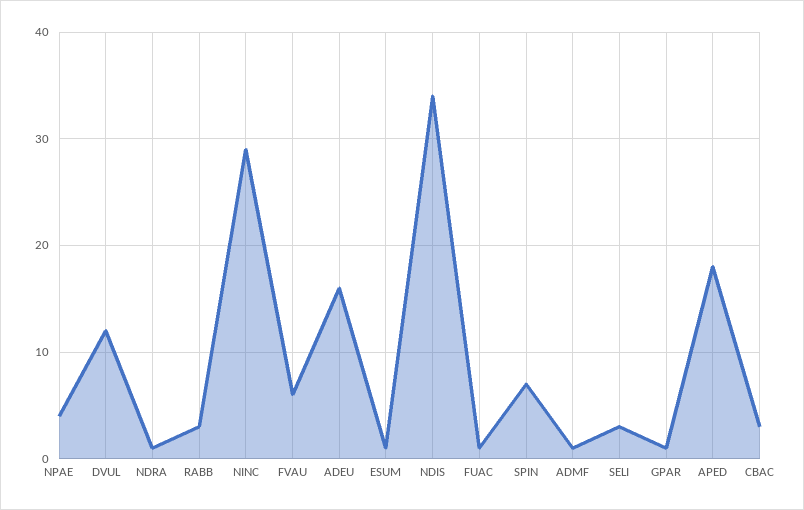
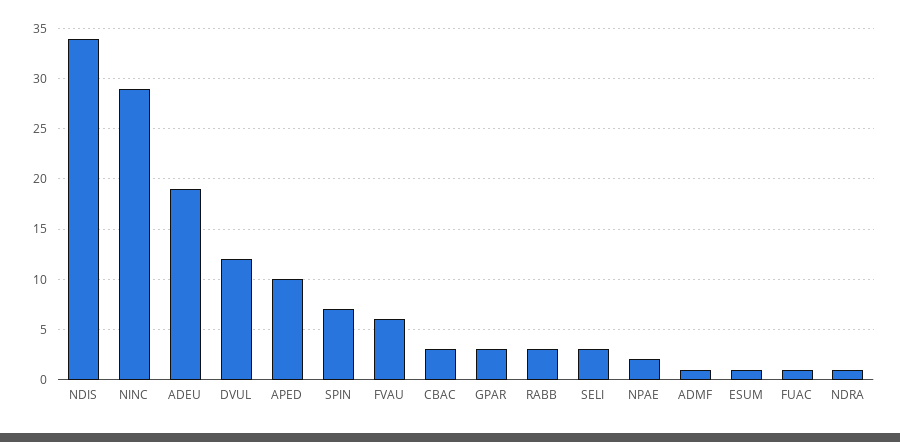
NPAE: 4 -> 2
ADEU: 16 -> 19
GPAR: 1 -> 3
APED: 18 -> 10

